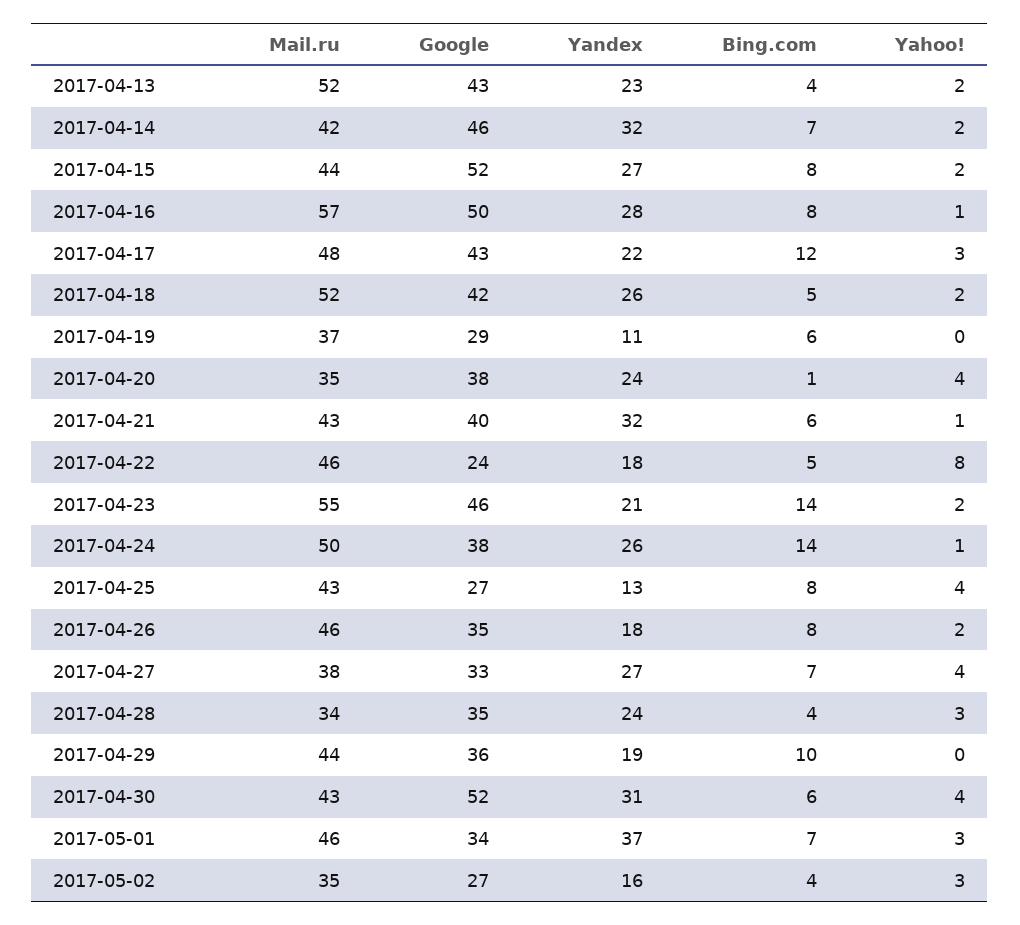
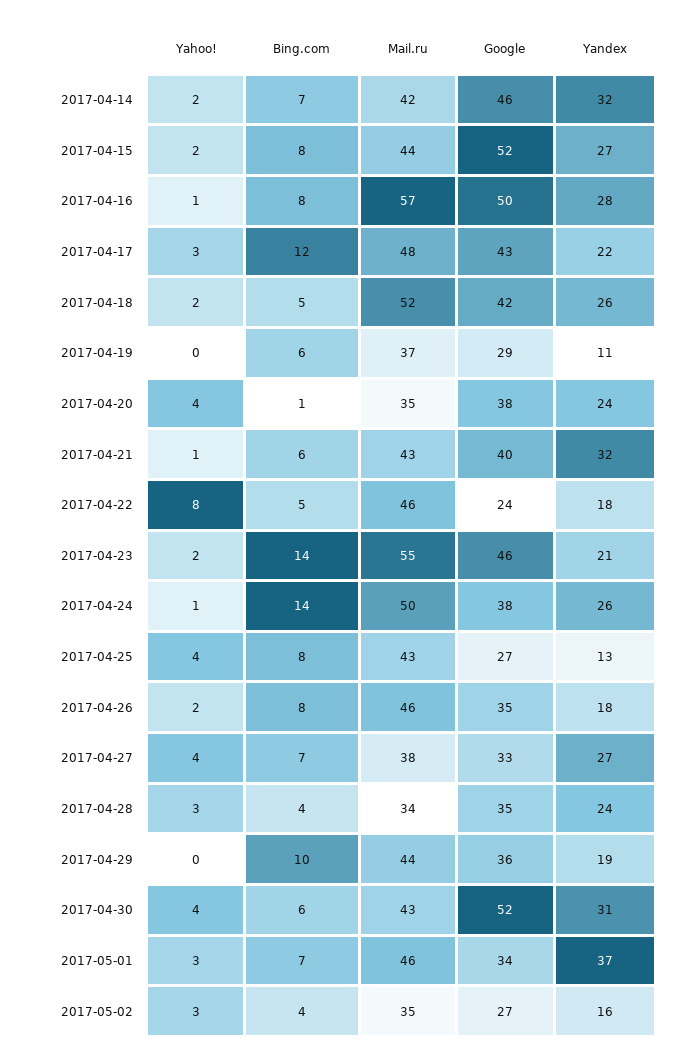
Mail.ru, 2017-04-13: 52 -> none
Google, 2017-04-13: 43 -> none
Yandex, 2017-04-13: 23 -> none
Bing.com, 2017-04-13: 4 -> none
Yahoo!, 2017-04-13: 2 -> none

